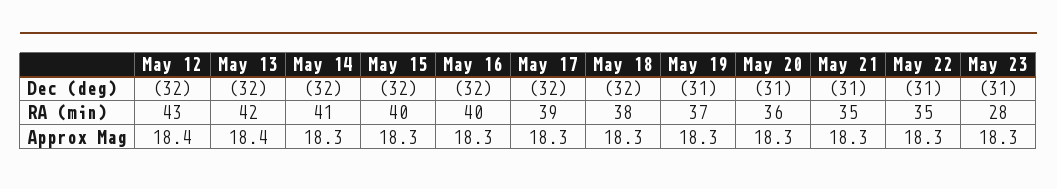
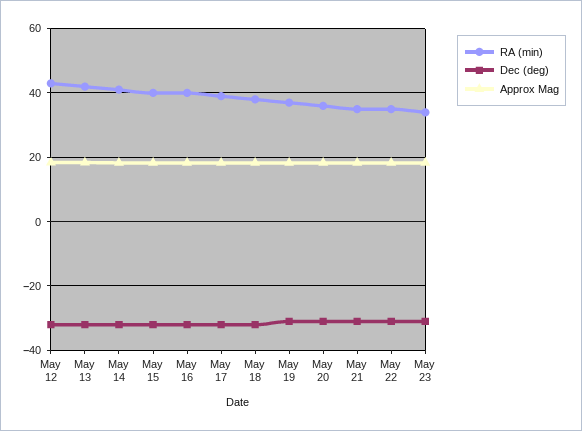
RA (min), May 23: 28 -> 34

